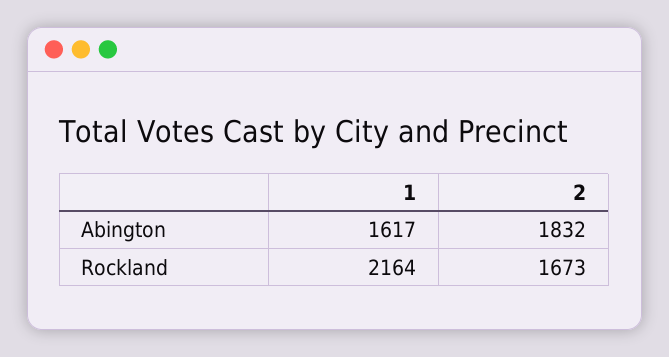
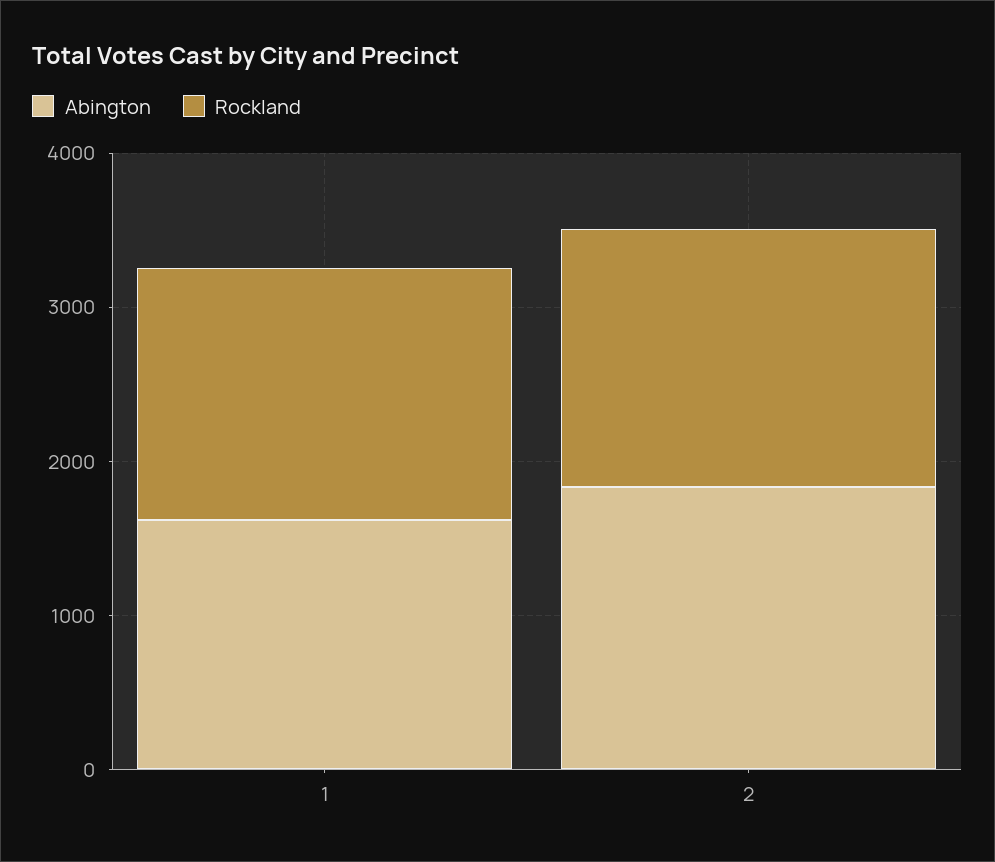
Rockland, 1: 2164 -> 1600

